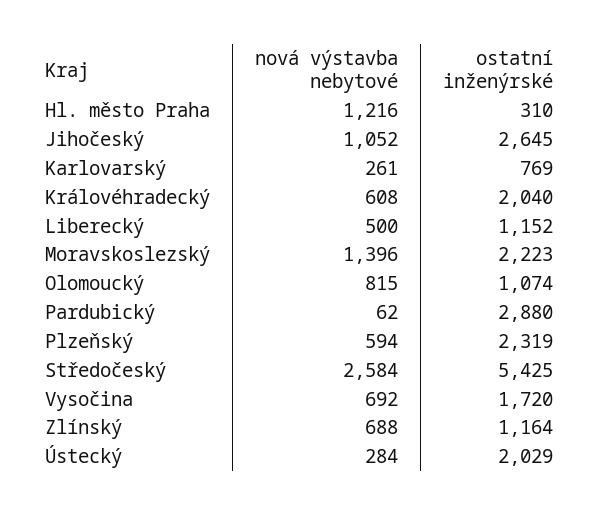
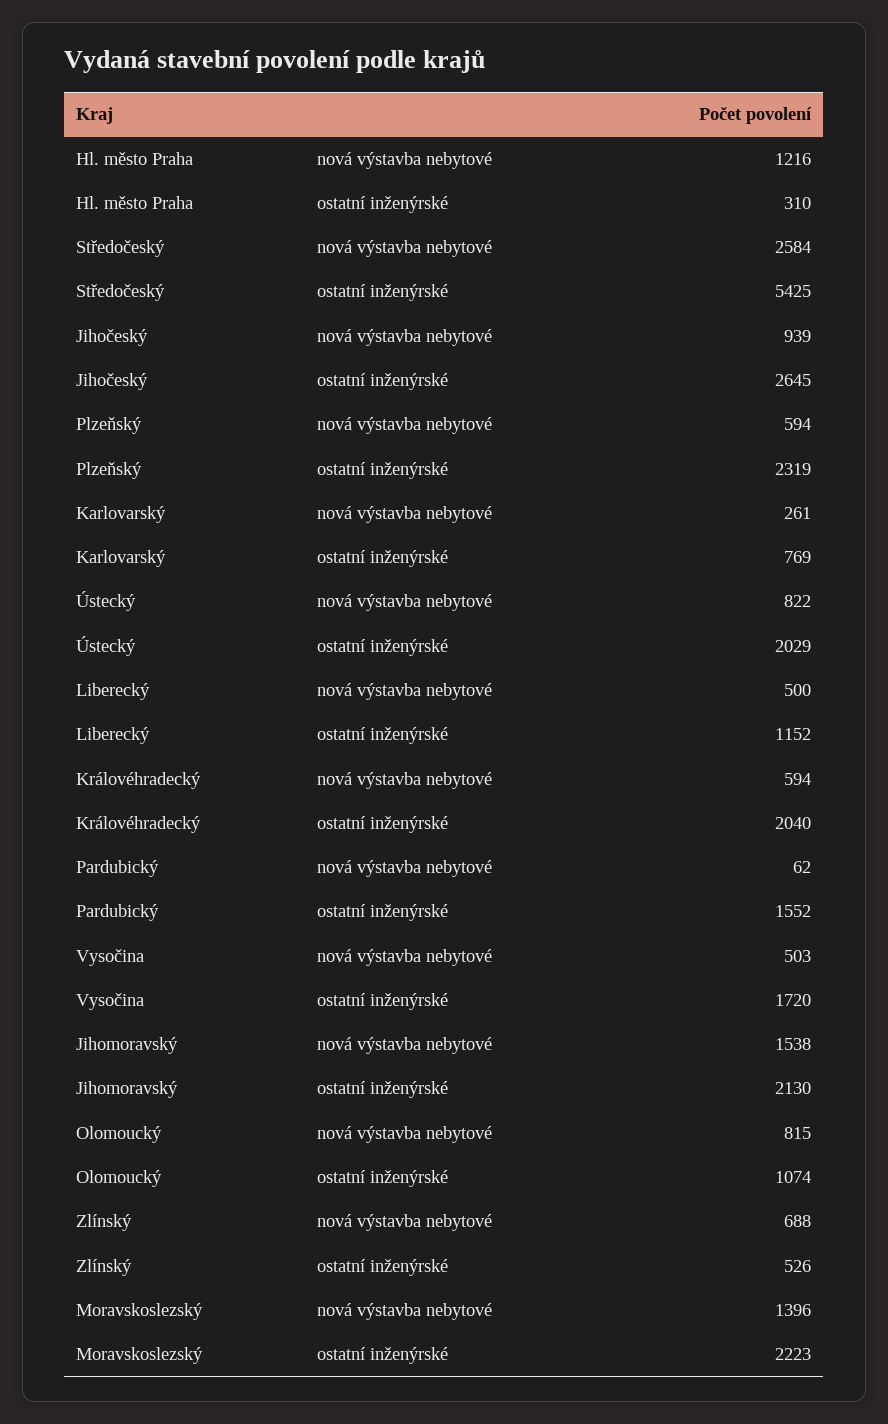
nová výstavba nebytové, Jihočeský: 1052 -> 939
nová výstavba nebytové, Královéhradecký: 608 -> 594
ostatní inženýrské, Pardubický: 2880 -> 1552
nová výstavba nebytové, Vysočina: 692 -> 503
ostatní inženýrské, Zlínský: 1164 -> 526
nová výstavba nebytové, Ústecký: 284 -> 822
nová výstavba nebytové, Jihomoravský: none -> 1538
ostatní inženýrské, Jihomoravský: none -> 2130

